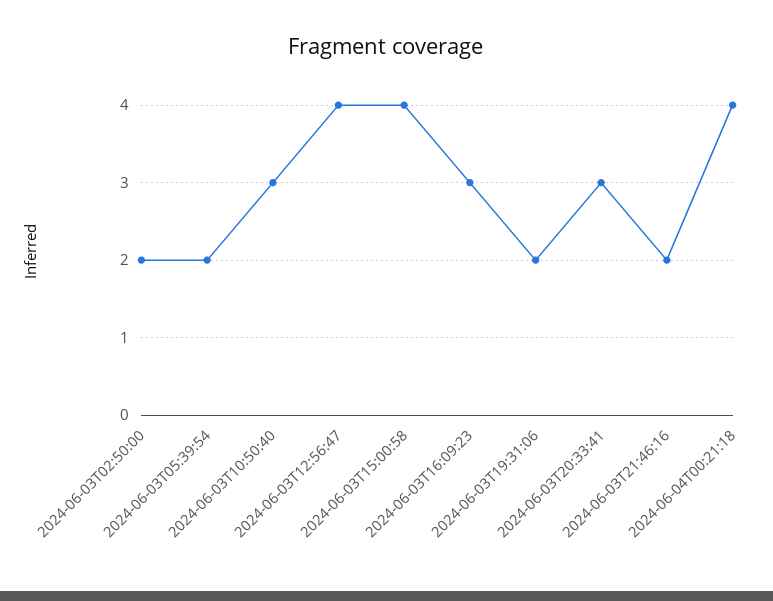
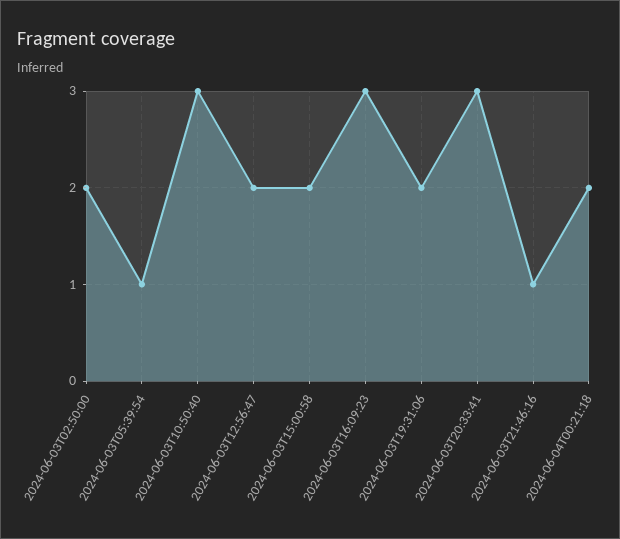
2024-06-03T05:39:54: 2 -> 1
2024-06-03T12:56:47: 4 -> 2
2024-06-03T15:00:58: 4 -> 2
2024-06-03T21:46:16: 2 -> 1
2024-06-04T00:21:18: 4 -> 2

